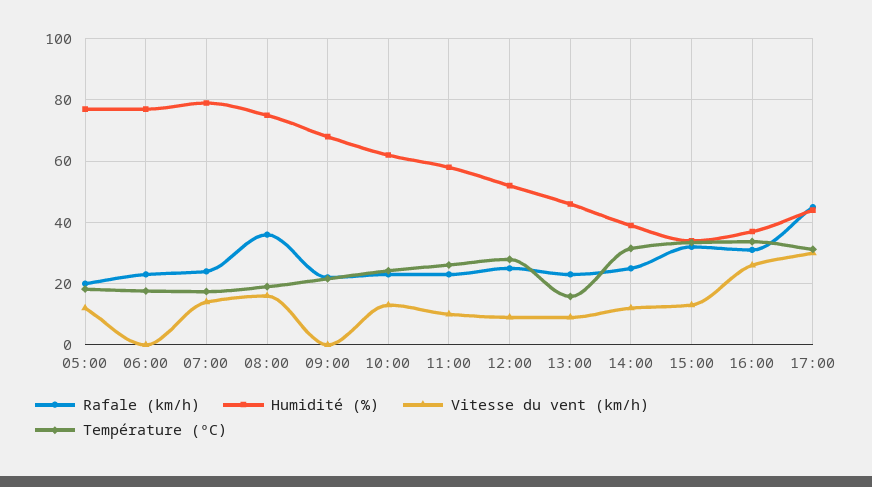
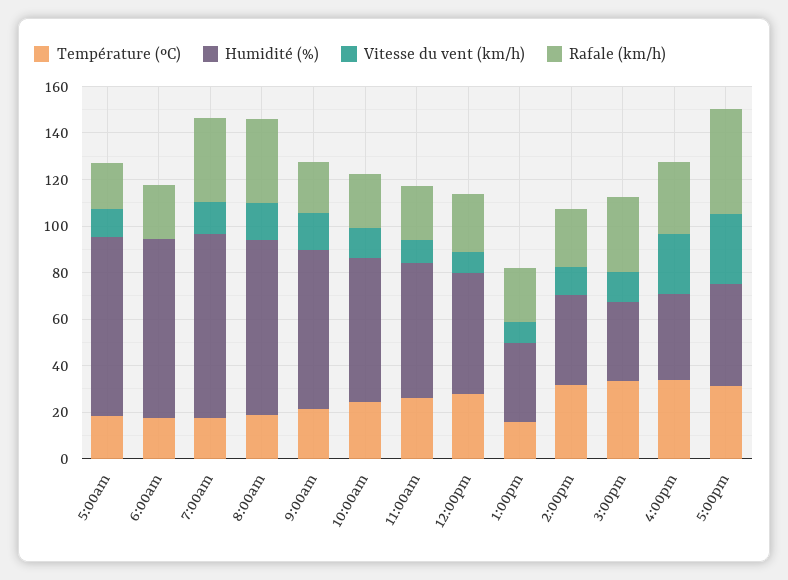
Rafale (km/h), 07:00: 24 -> 35
Vitesse du vent (km/h), 09:00: 0 -> 15
Humidité (%), 13:00: 46 -> 35

